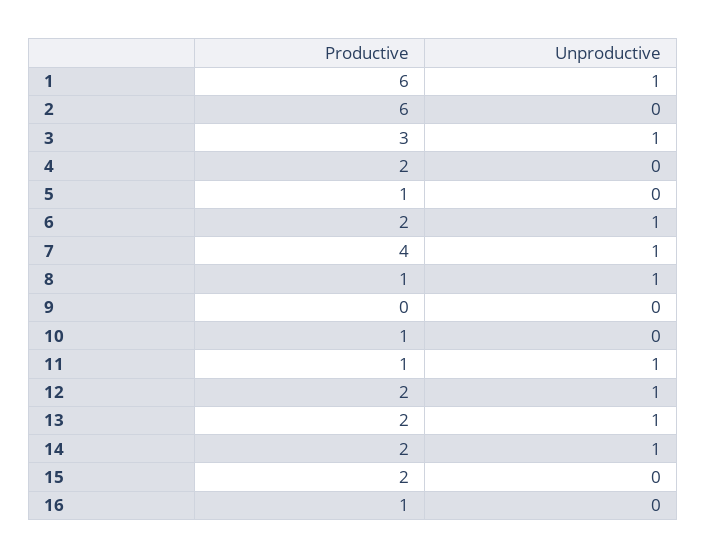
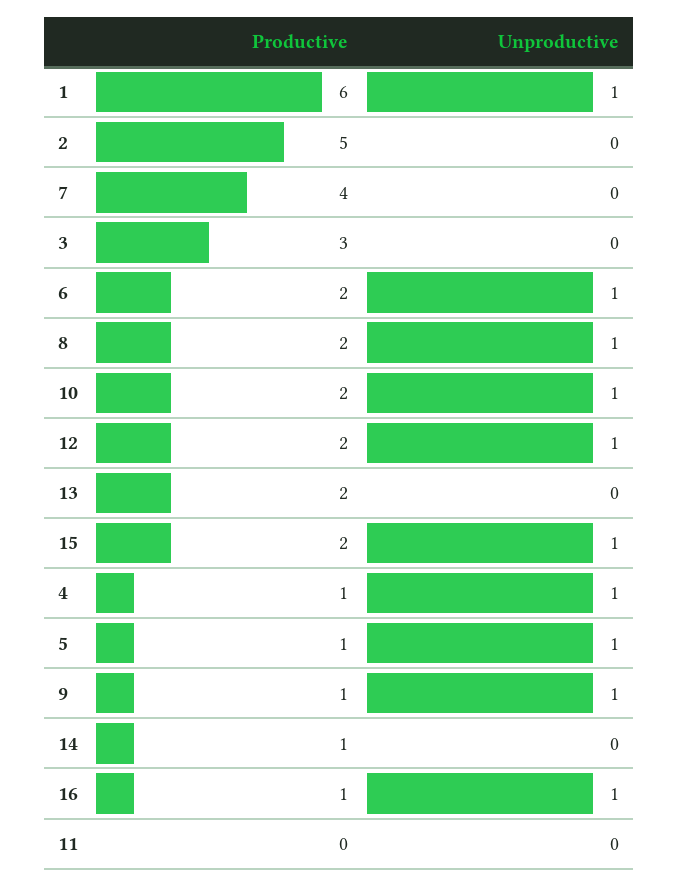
Productive, 2: 6 -> 5
Unproductive, 3: 1 -> 0
Productive, 4: 2 -> 1
Unproductive, 4: 0 -> 1
Unproductive, 5: 0 -> 1
Unproductive, 7: 1 -> 0
Productive, 8: 1 -> 2
Productive, 9: 0 -> 1
Unproductive, 9: 0 -> 1
Productive, 10: 1 -> 2
Unproductive, 10: 0 -> 1
Productive, 11: 1 -> 0
Unproductive, 11: 1 -> 0
Unproductive, 13: 1 -> 0
Productive, 14: 2 -> 1
Unproductive, 14: 1 -> 0
Unproductive, 15: 0 -> 1
Unproductive, 16: 0 -> 1

